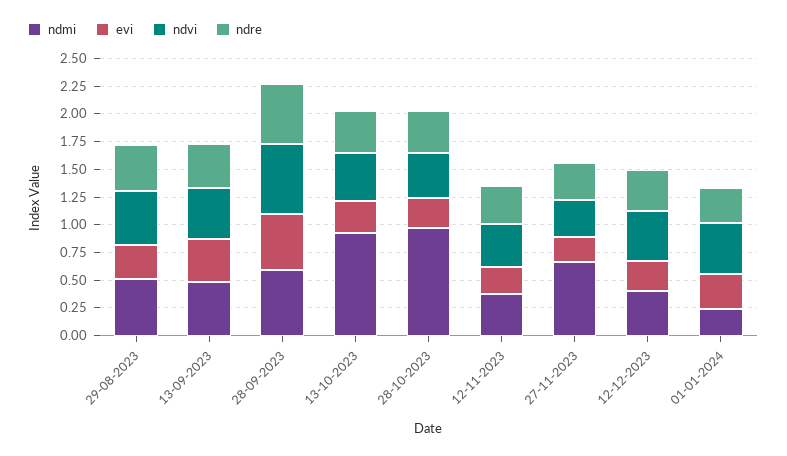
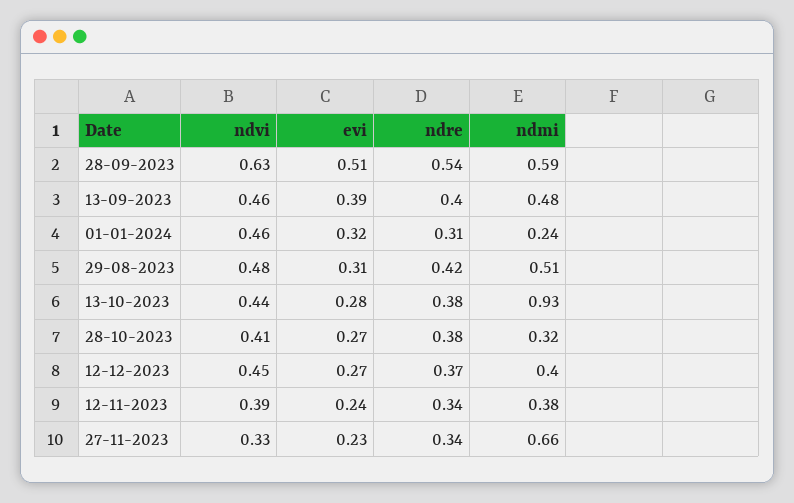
ndmi, 28-10-2023: 1 -> 0.32

